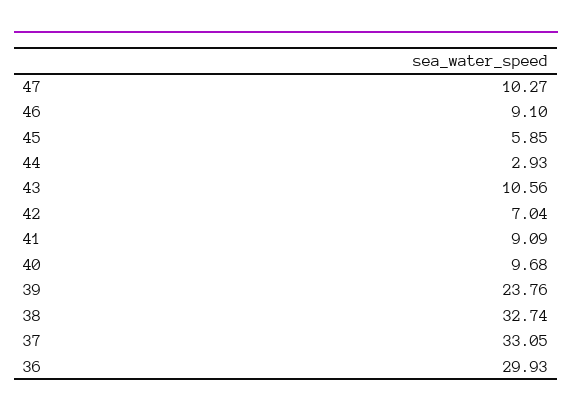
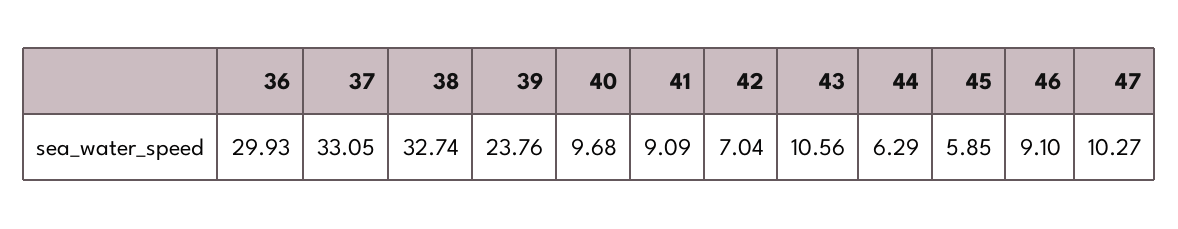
44: 2.93 -> 6.29

